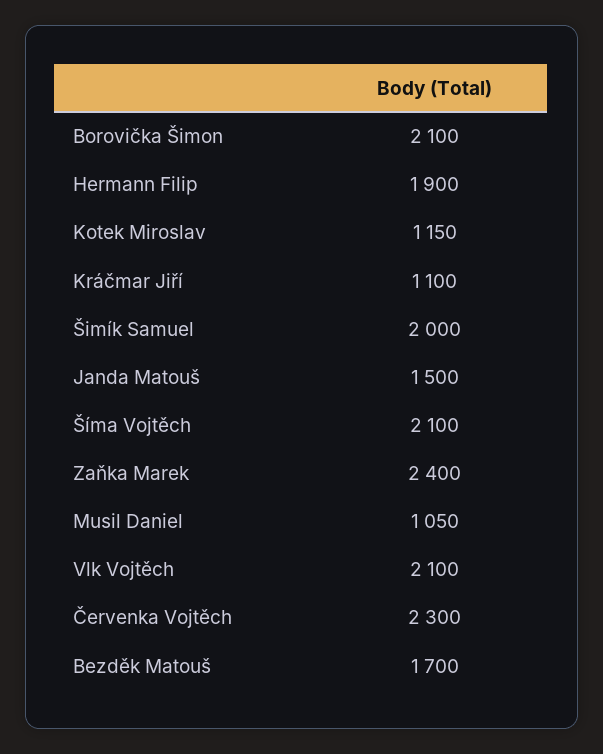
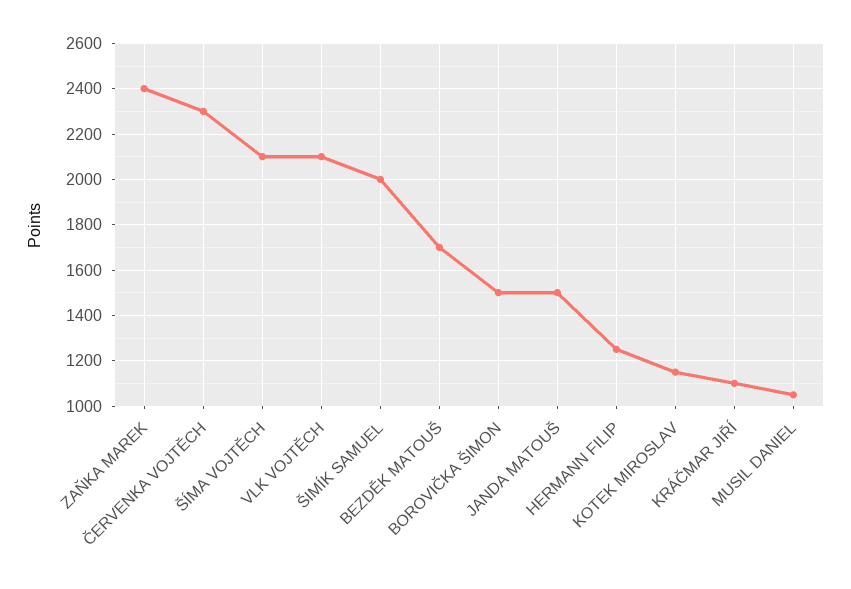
Borovička Šimon: 2100 -> 1500
Hermann Filip: 1900 -> 1250

